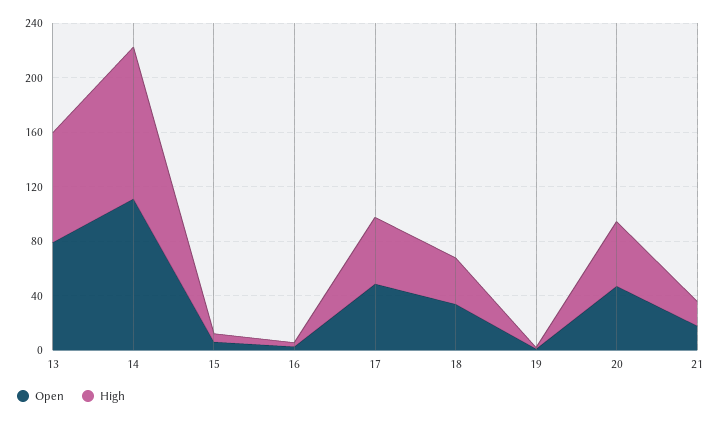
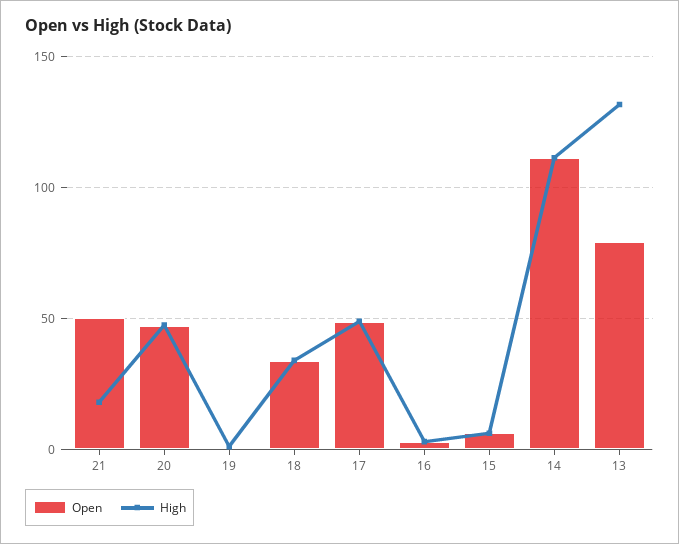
High, 13: 80 -> 130
Open, 21: 20 -> 50

